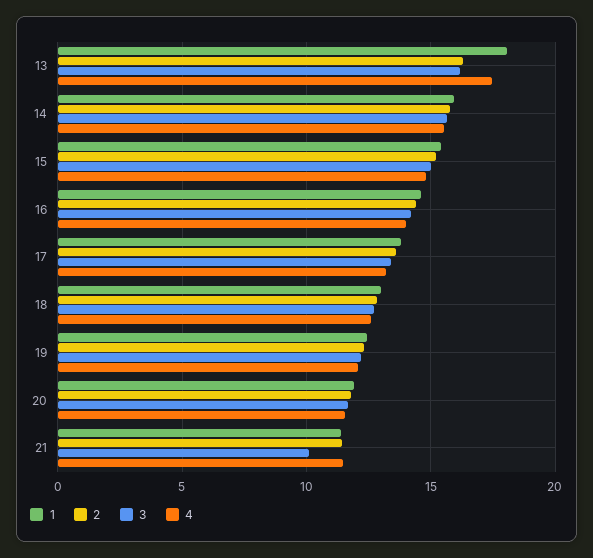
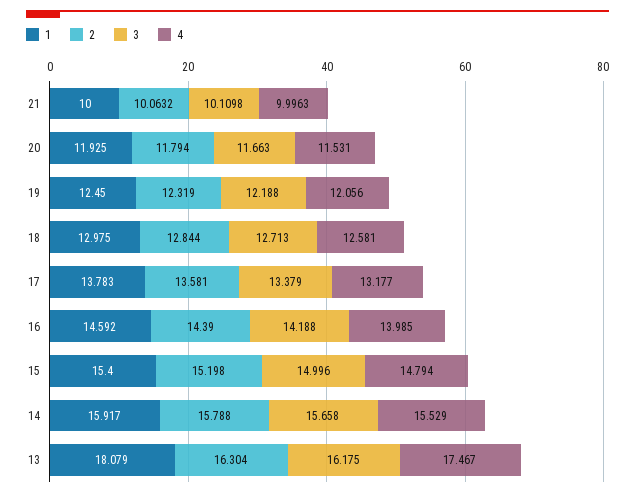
1, 21: 11.5 -> 10
2, 21: 11.5 -> 10.0632
4, 21: 11.5 -> 9.9963

